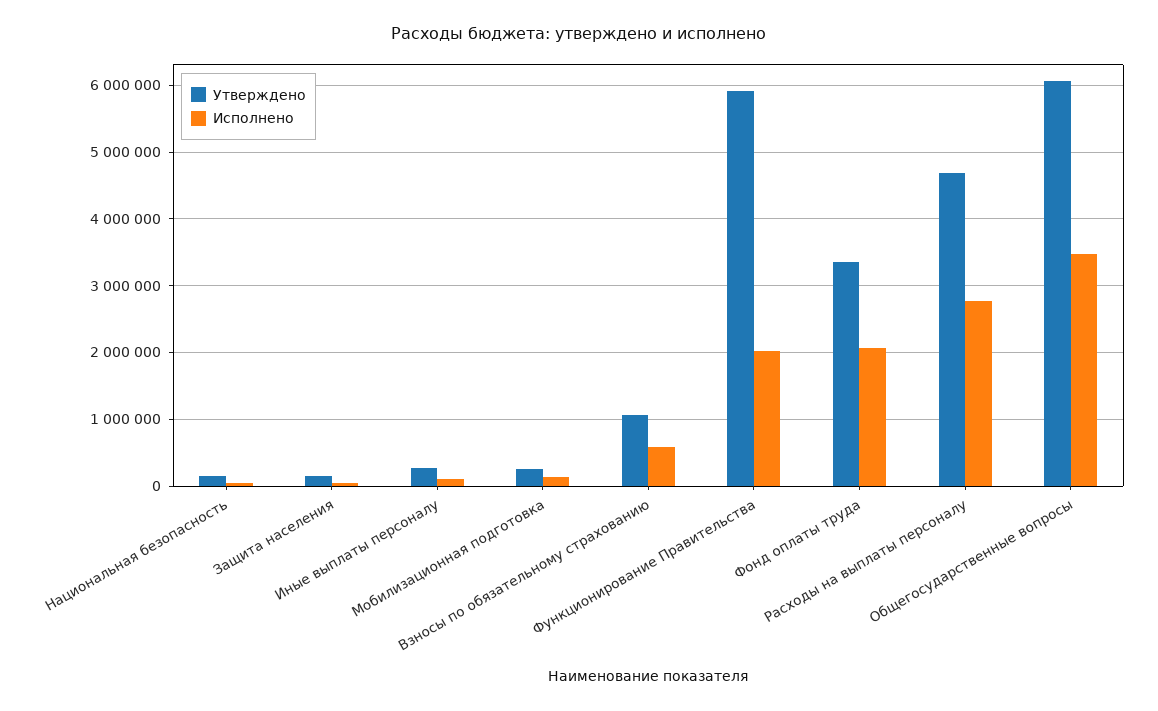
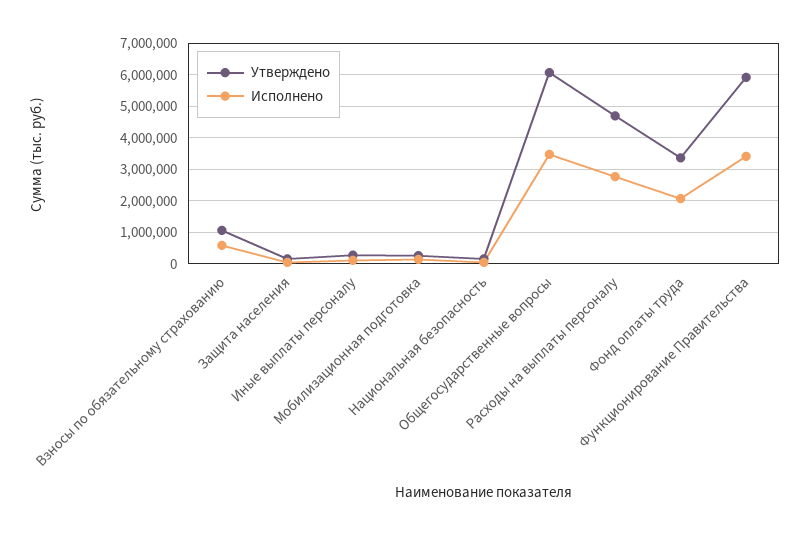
Исполнено, Функционирование Правительства: 2000000 -> 3400000

